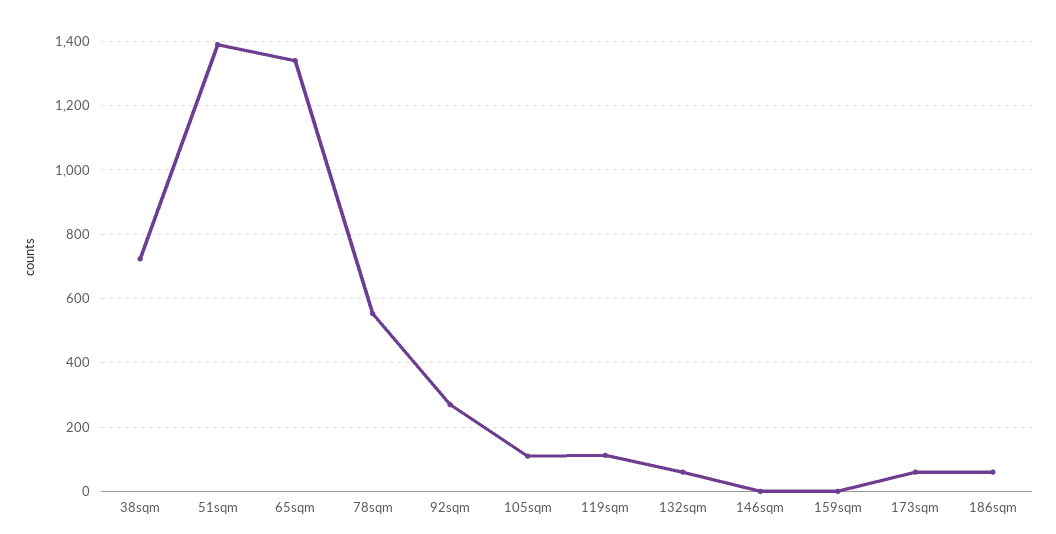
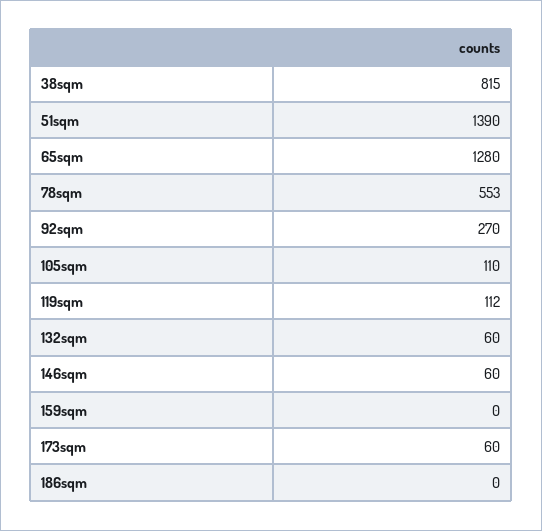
38sqm: 720 -> 815
65sqm: 1340 -> 1280
146sqm: 0 -> 60
186sqm: 60 -> 0

